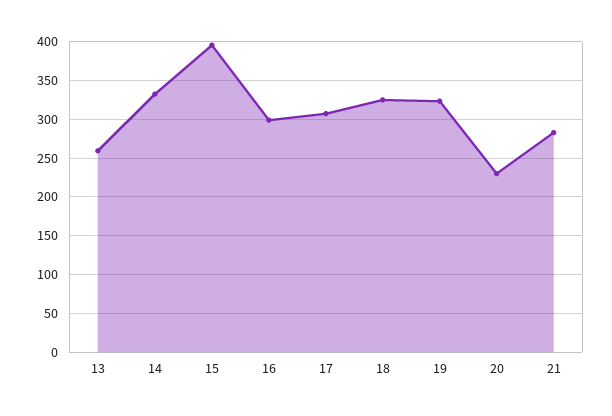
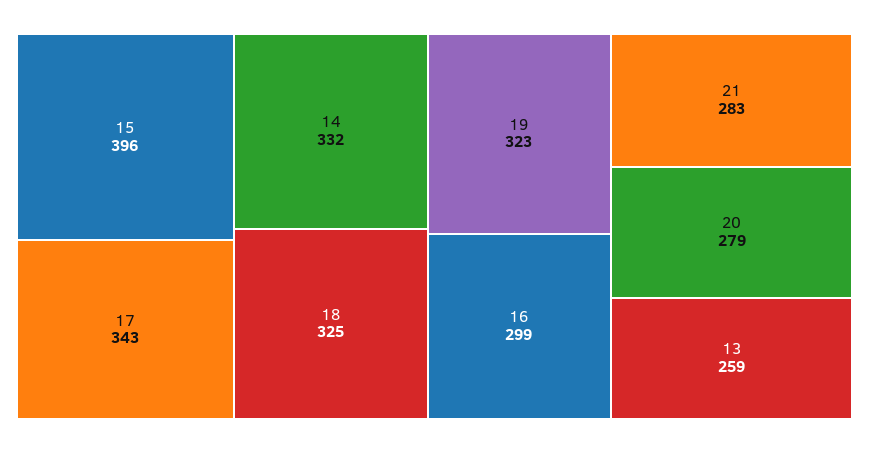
17: 310 -> 343
20: 230 -> 279

